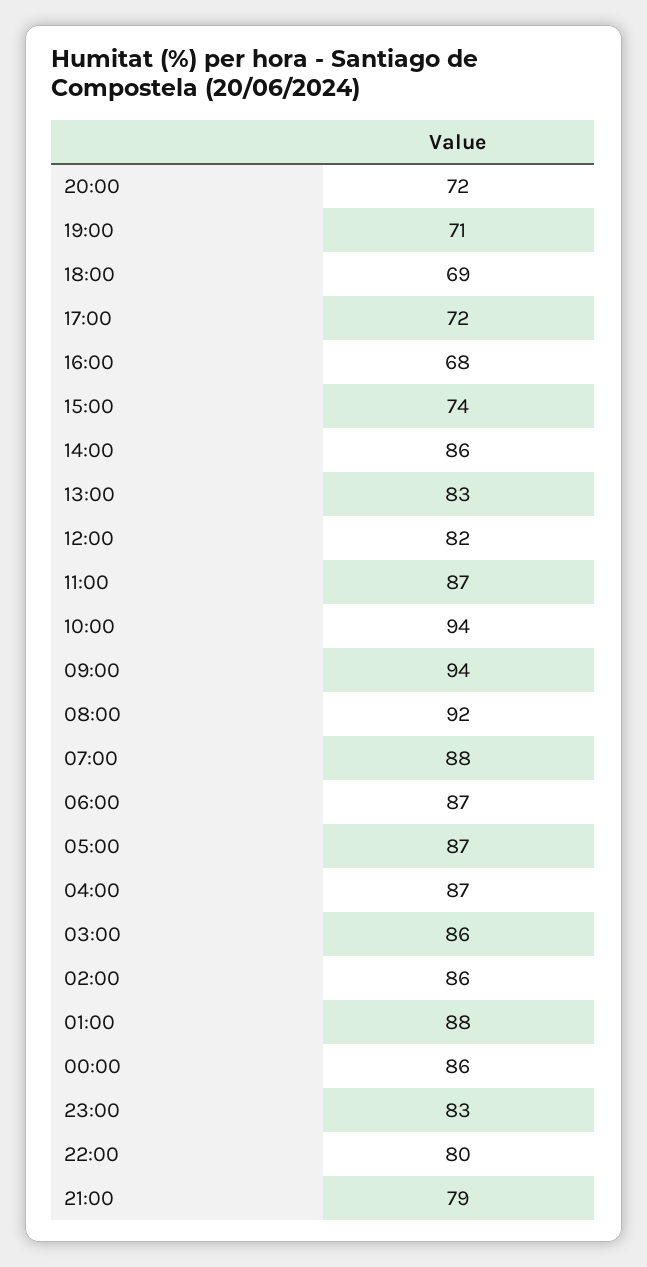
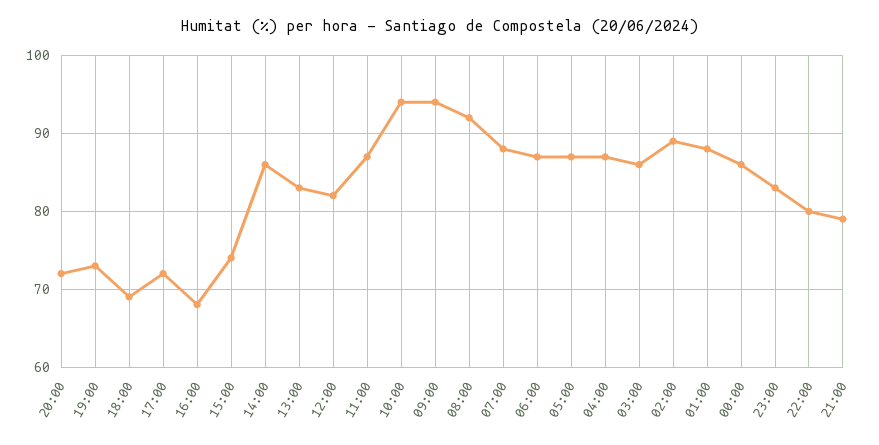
19:00: 71 -> 73
02:00: 86 -> 89

